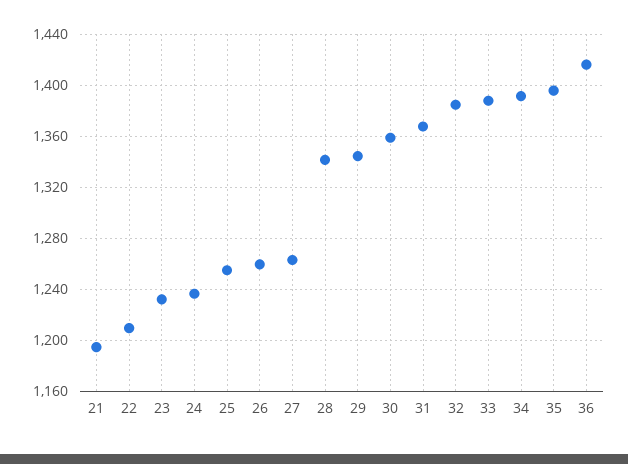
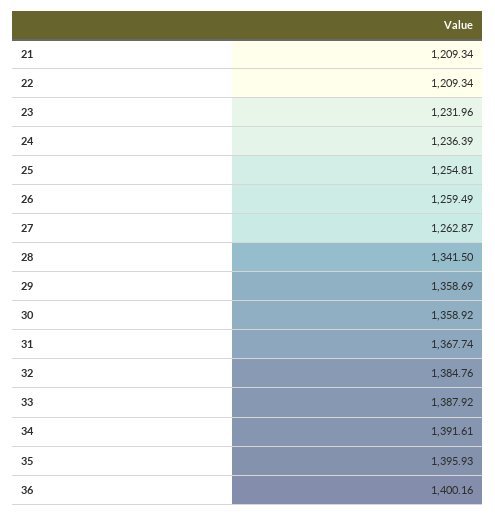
21: 1195 -> 1209.34
29: 1345 -> 1358.69
36: 1415 -> 1400.16

